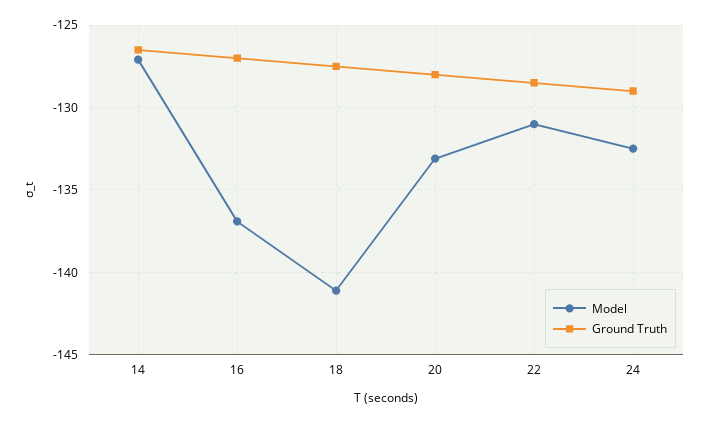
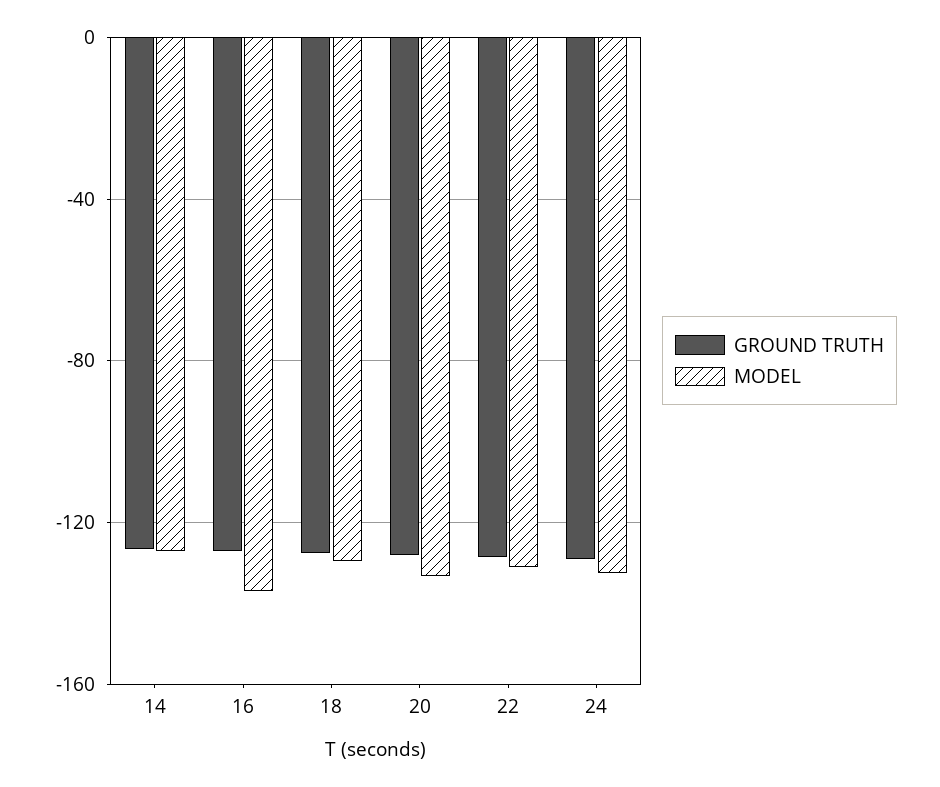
Model, 18: -141 -> -130

